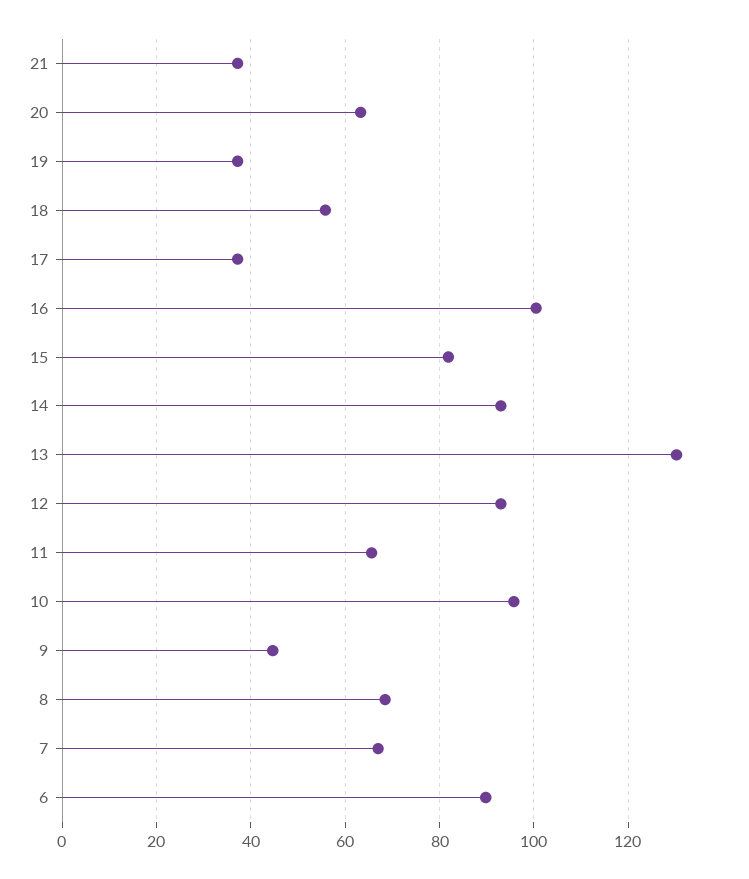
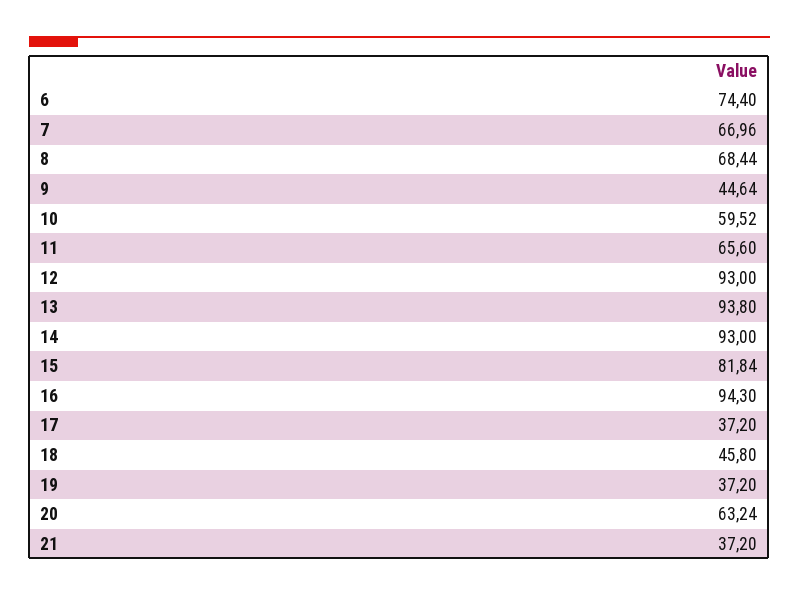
18: 56 -> 45.8
16: 100 -> 94.3
13: 130 -> 93.8
10: 96 -> 59.52
6: 90 -> 74.4

